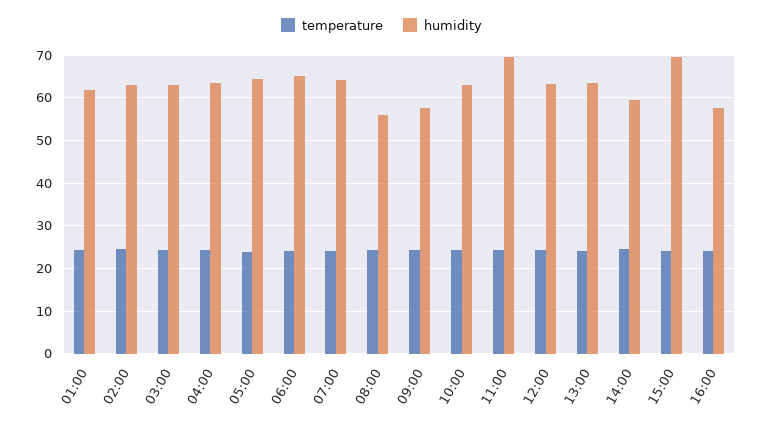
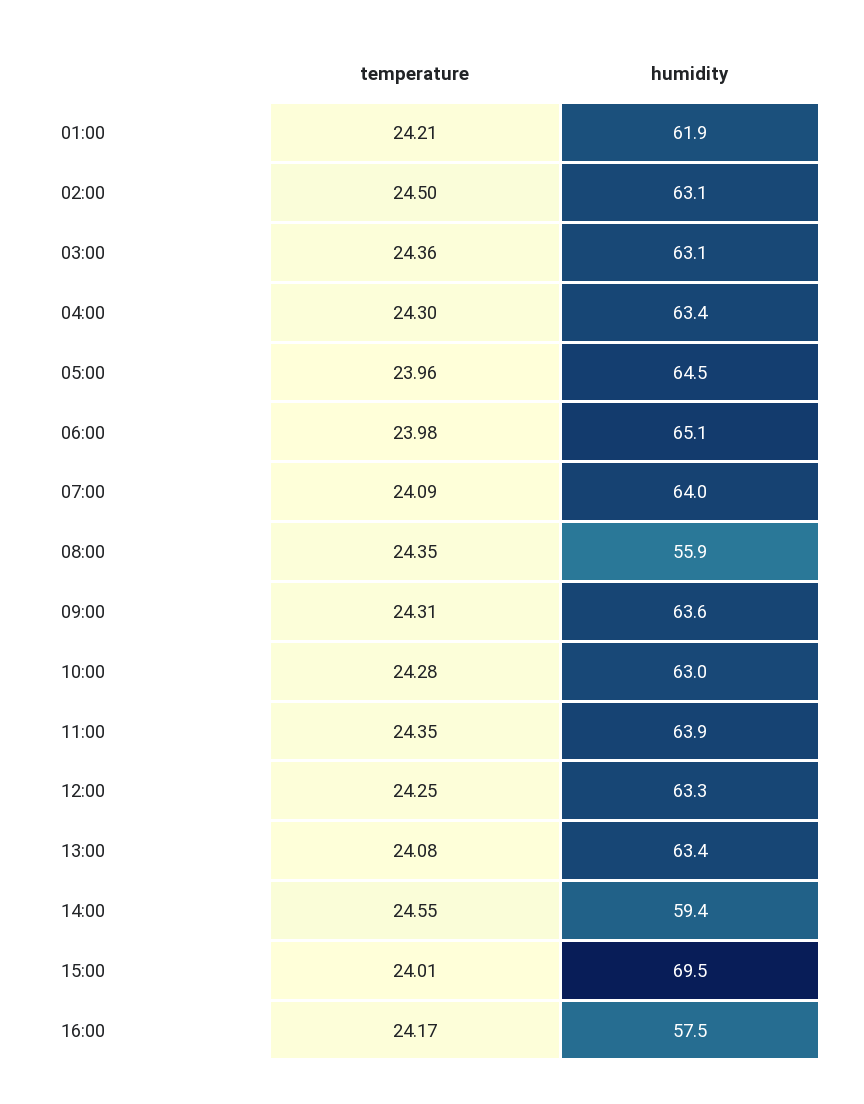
humidity, 09:00: 58 -> 63.6
humidity, 11:00: 70 -> 63.9

